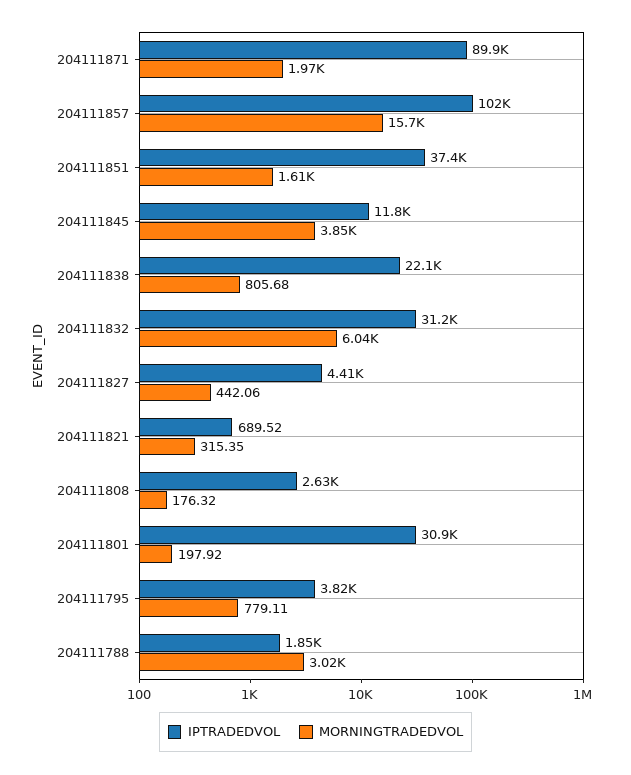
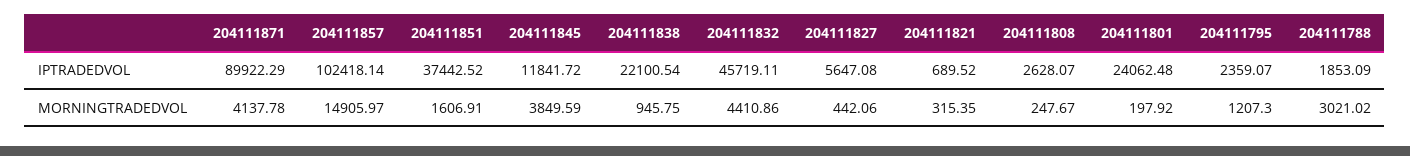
MORNINGTRADEDVOL, 204111871: 1970 -> 4137.78
MORNINGTRADEDVOL, 204111857: 15700 -> 14905.97
MORNINGTRADEDVOL, 204111838: 805.68 -> 945.75
IPTRADEDVOL, 204111832: 31200 -> 45719.11
MORNINGTRADEDVOL, 204111832: 6040 -> 4410.86
IPTRADEDVOL, 204111827: 4410 -> 5647.08
MORNINGTRADEDVOL, 204111808: 176.32 -> 247.67
IPTRADEDVOL, 204111801: 30900 -> 24062.48
IPTRADEDVOL, 204111795: 3820 -> 2359.07
MORNINGTRADEDVOL, 204111795: 779.11 -> 1207.3

